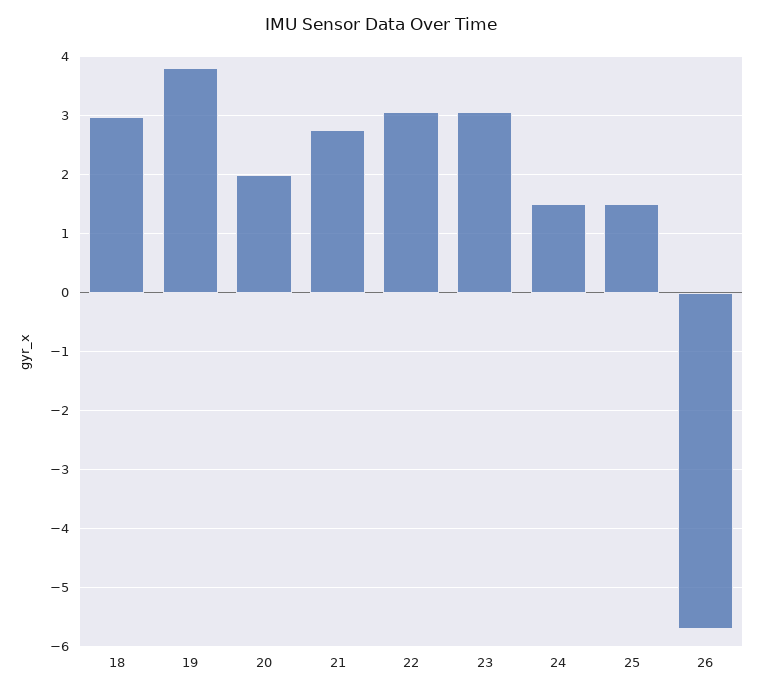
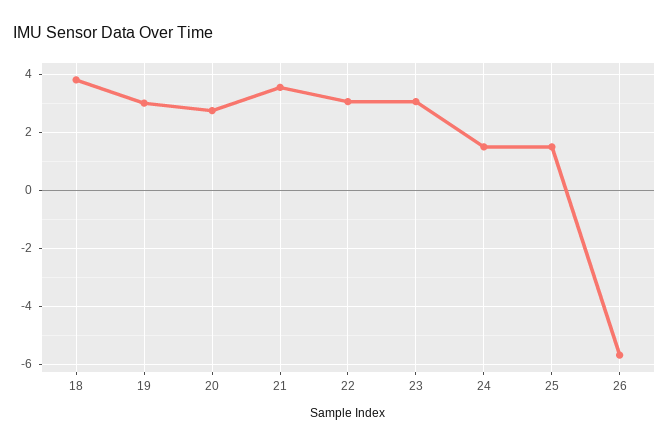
18: 3 -> 3.75
19: 3.8 -> 3
20: 2 -> 2.75
21: 2.8 -> 3.5

